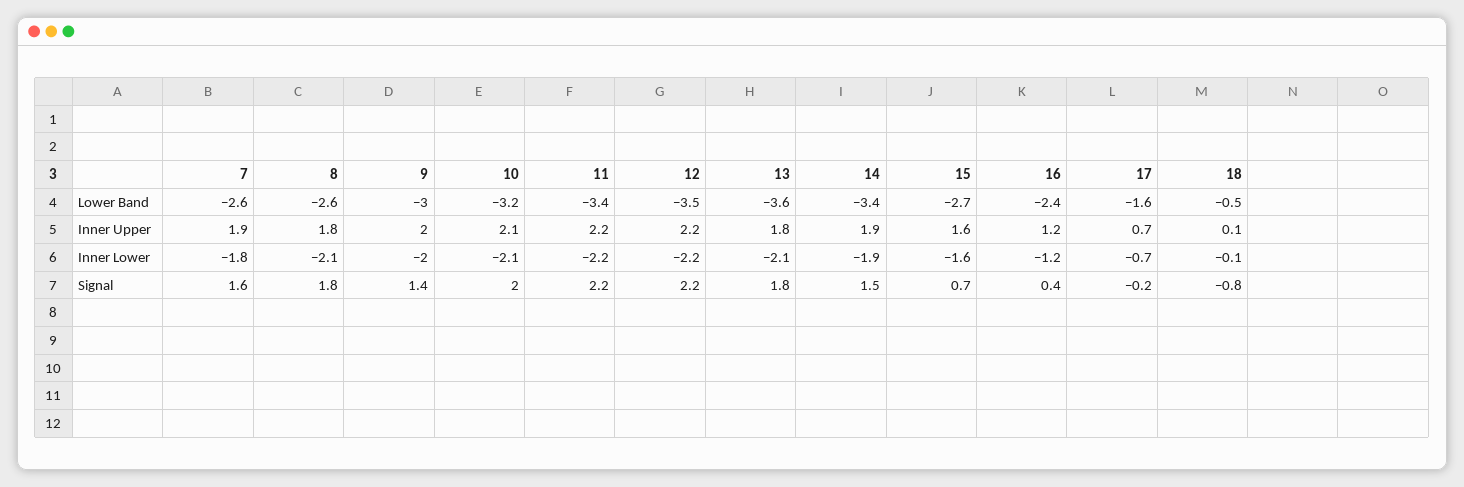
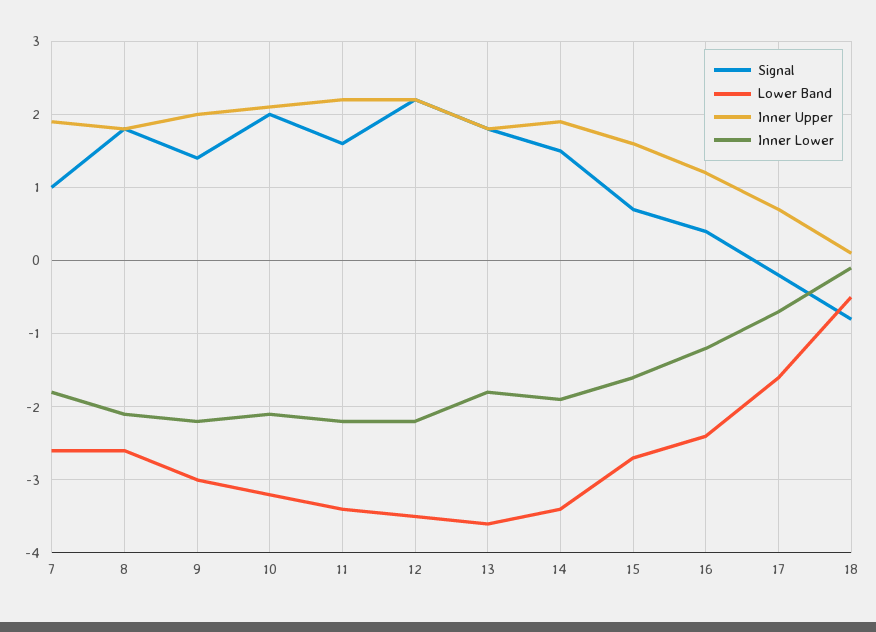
Inner Lower, 9: -2 -> -2.2
Inner Lower, 13: -2.1 -> -1.8
Signal, 7: 1.6 -> 1
Signal, 11: 2.2 -> 1.6

